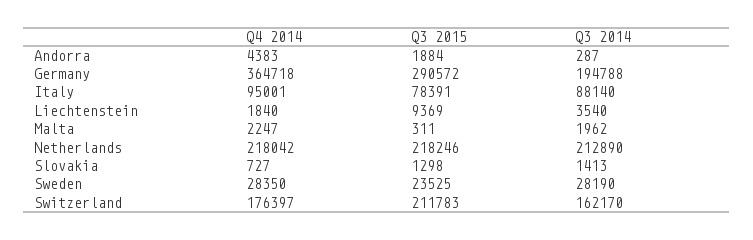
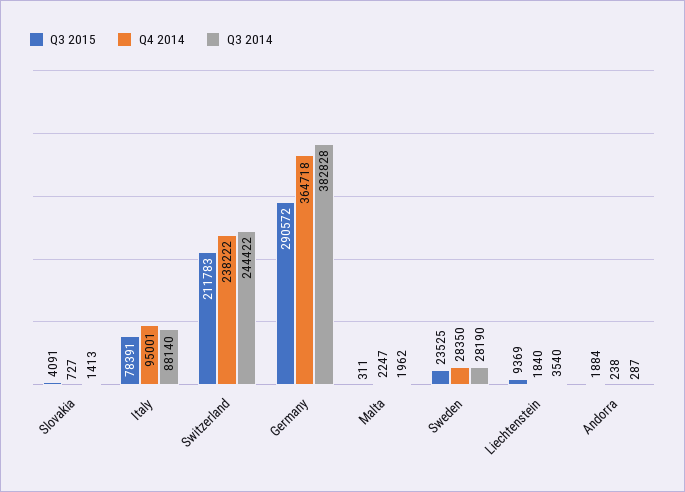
Q4 2014, Andorra: 4383 -> 238
Q3 2014, Germany: 194788 -> 382828
Q4 2014, Netherlands: 218042 -> none
Q3 2015, Netherlands: 218246 -> none
Q3 2014, Netherlands: 212890 -> none
Q3 2015, Slovakia: 1298 -> 4091
Q4 2014, Switzerland: 176397 -> 238222
Q3 2014, Switzerland: 162170 -> 244422

